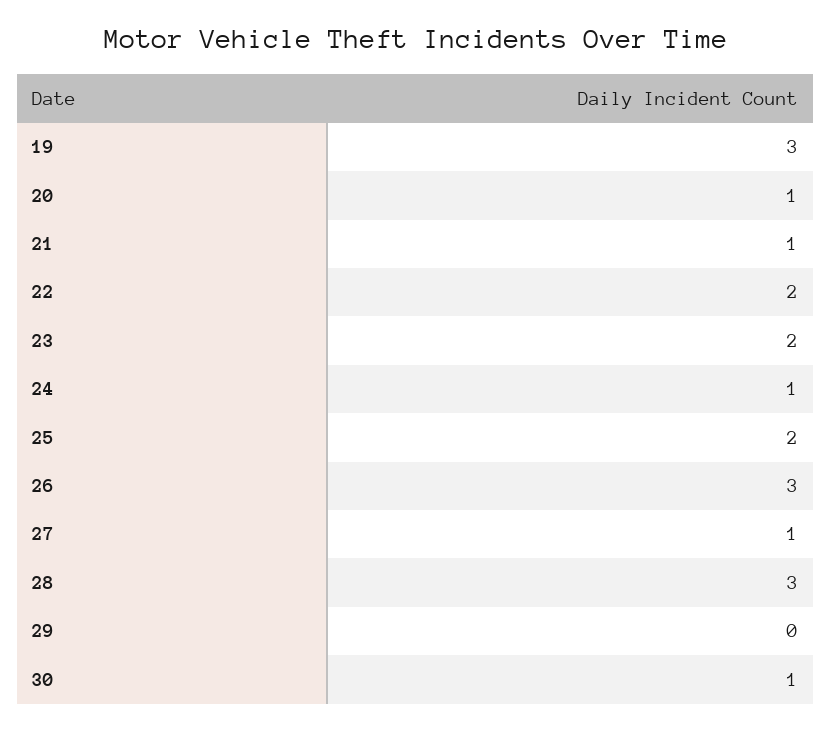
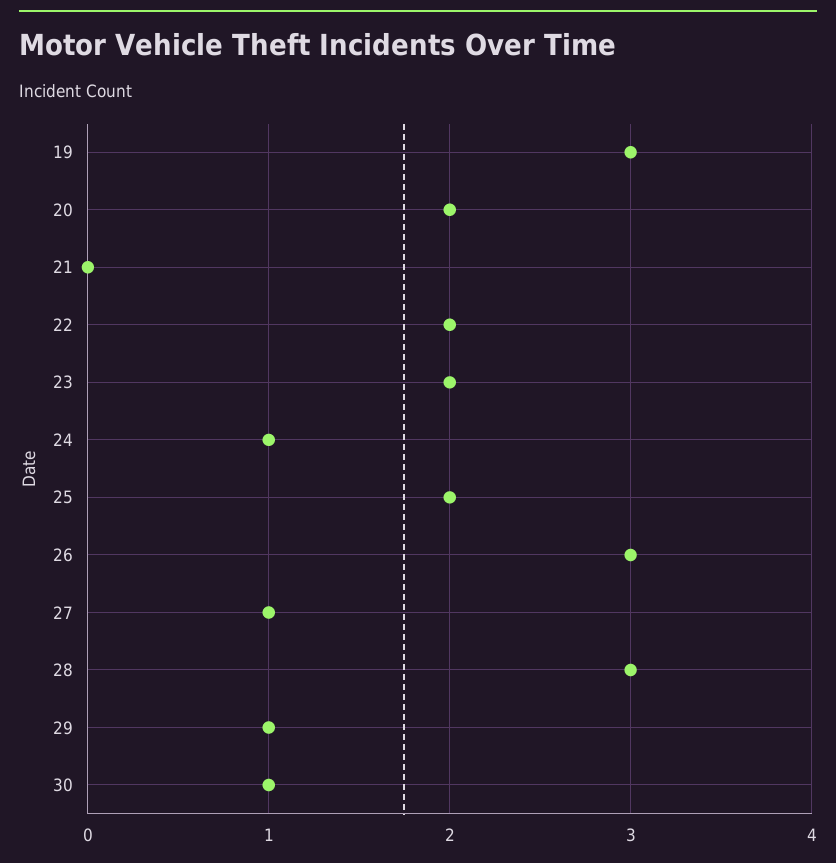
20: 1 -> 2
21: 1 -> 0
29: 0 -> 1

